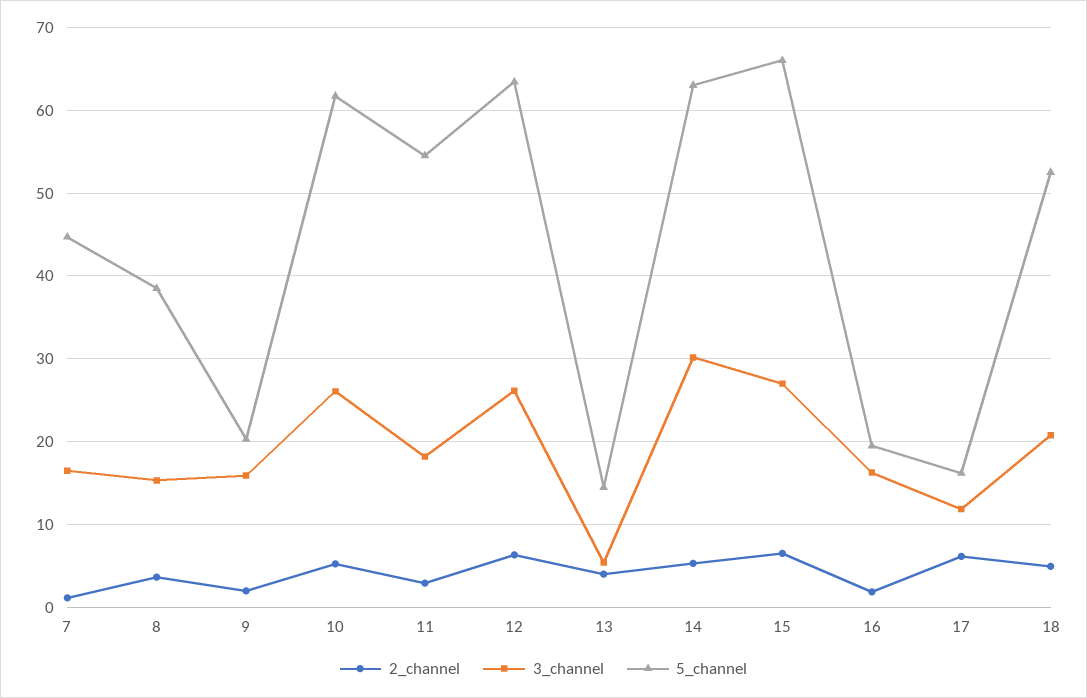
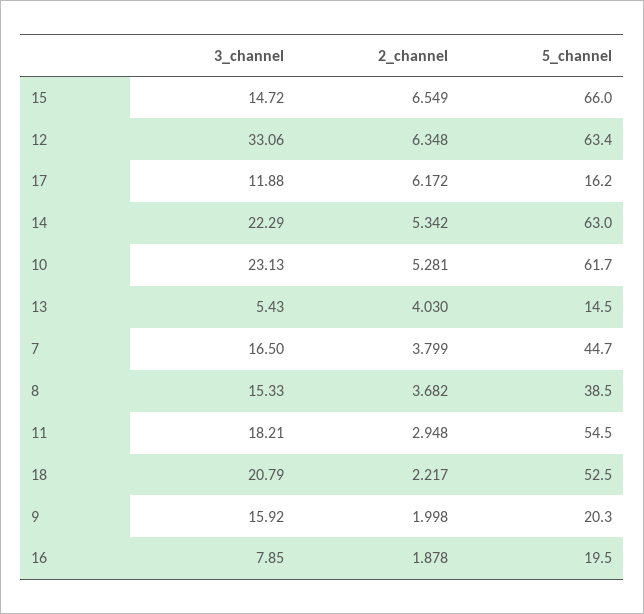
2_channel, 7: 1 -> 3.799
3_channel, 10: 26 -> 23.13
3_channel, 12: 26 -> 33.06
3_channel, 14: 30 -> 22.29
3_channel, 15: 27 -> 14.72
3_channel, 16: 16 -> 7.85
2_channel, 18: 5 -> 2.217

